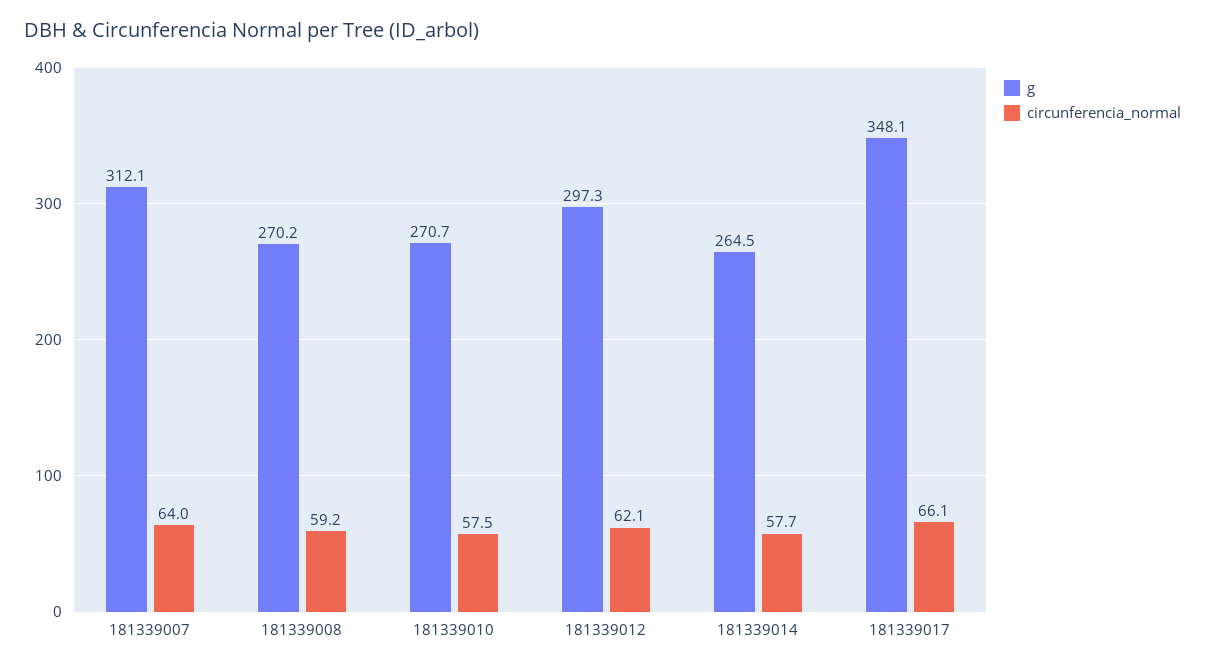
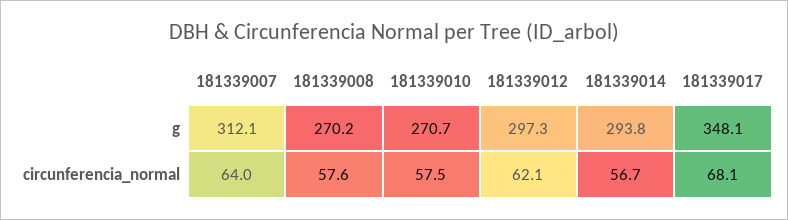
circunferencia_normal, 181339008: 59.2 -> 57.6
g, 181339014: 264.5 -> 293.8
circunferencia_normal, 181339014: 57.7 -> 56.7
circunferencia_normal, 181339017: 66.1 -> 68.1

